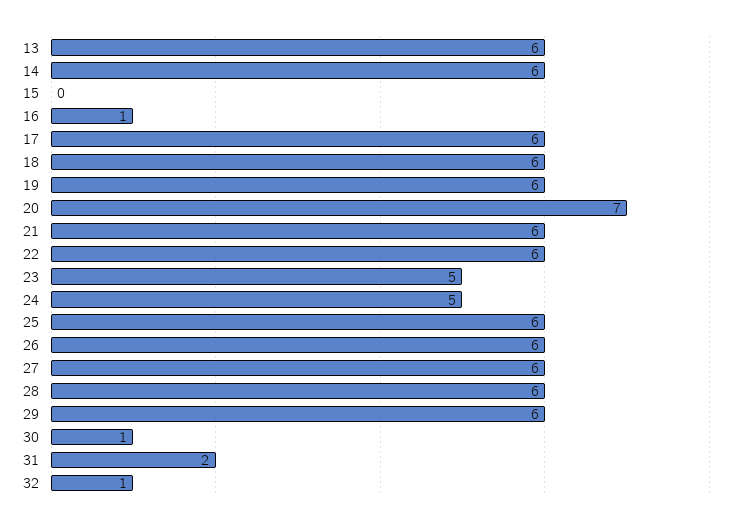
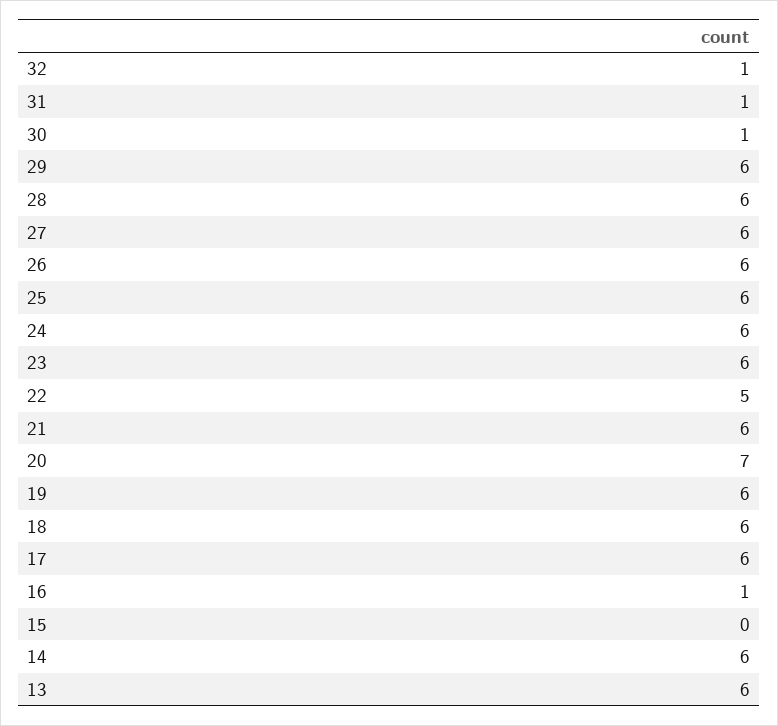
22: 6 -> 5
23: 5 -> 6
24: 5 -> 6
31: 2 -> 1

